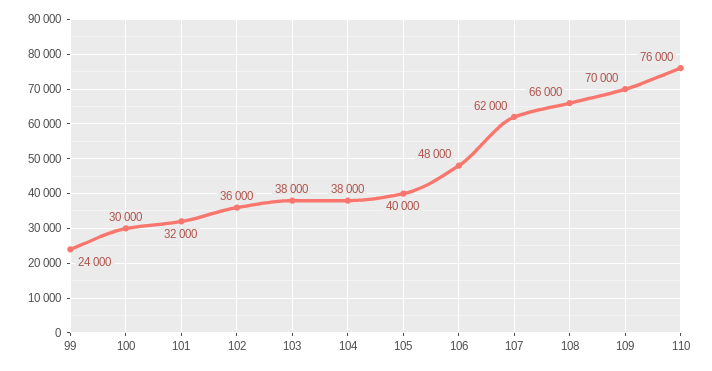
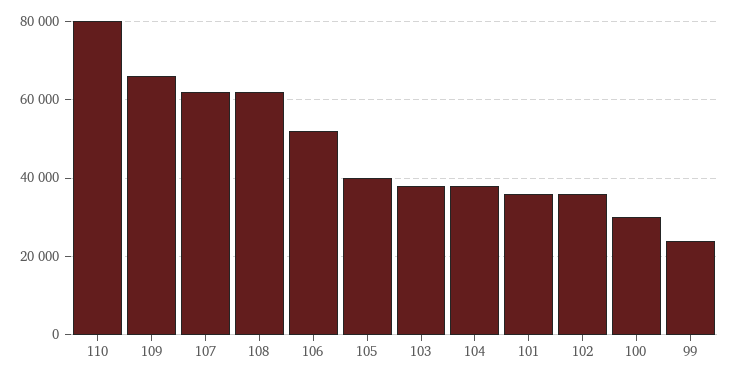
101: 32000 -> 36000
106: 48000 -> 52000
108: 66000 -> 62000
109: 70000 -> 66000
110: 76000 -> 80000

